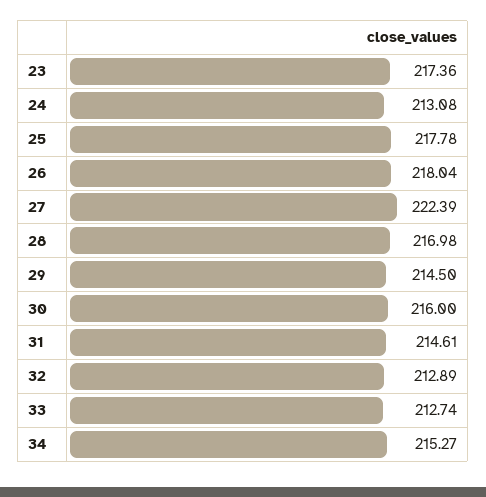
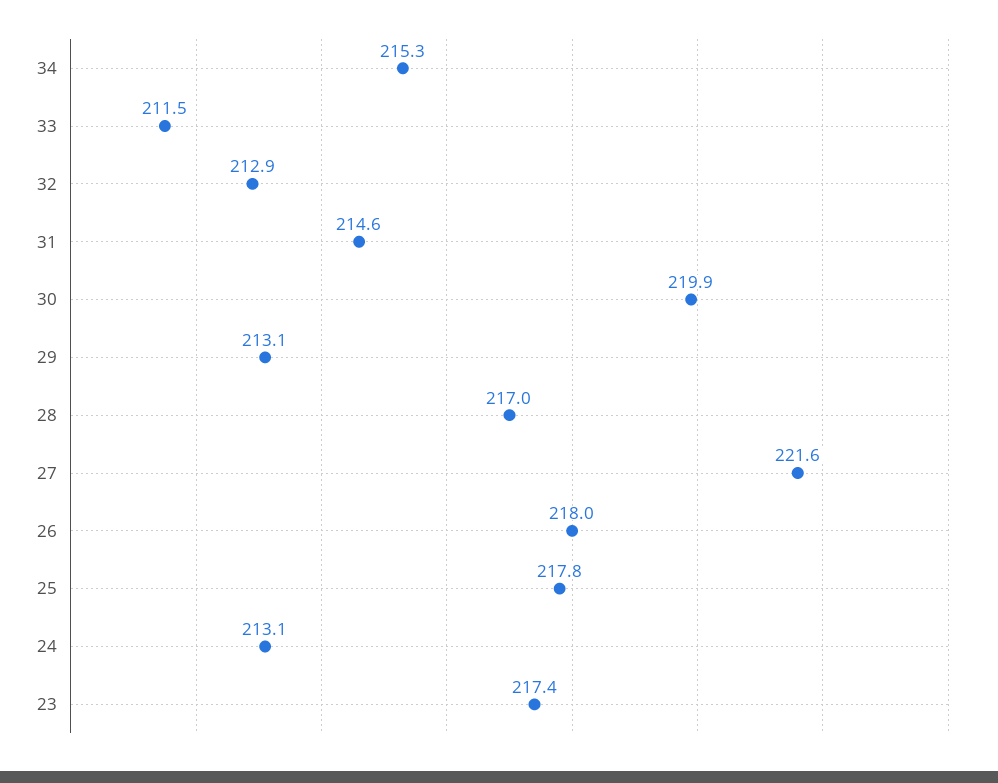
27: 222.39 -> 221.6
29: 214.5 -> 213.1
30: 216 -> 219.9
33: 212.74 -> 211.5

